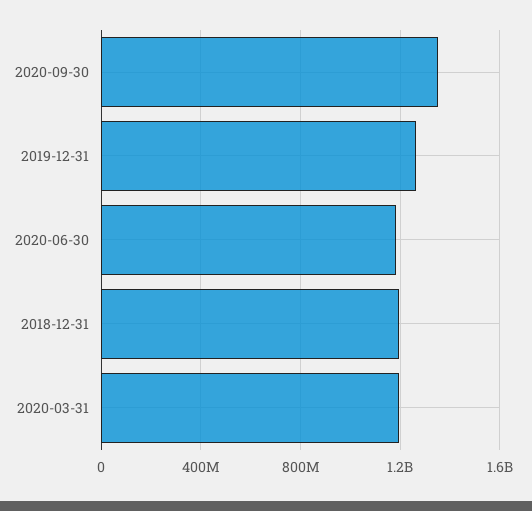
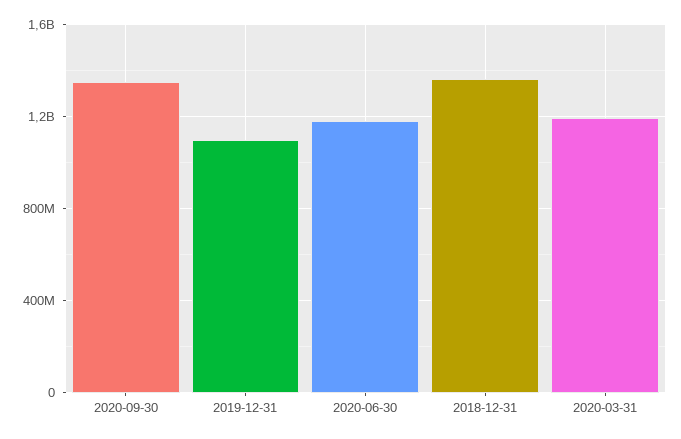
2019-12-31: 1250000000 -> 1100000000
2018-12-31: 1200000000 -> 1350000000

